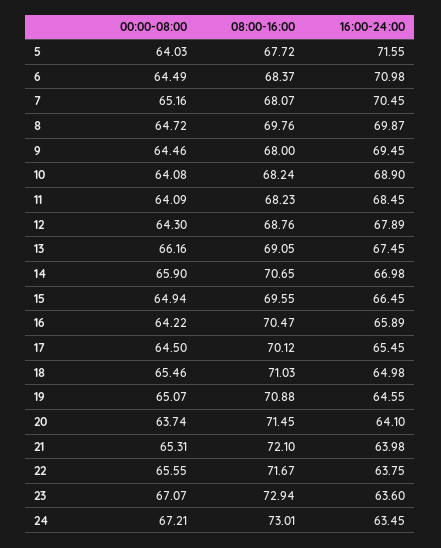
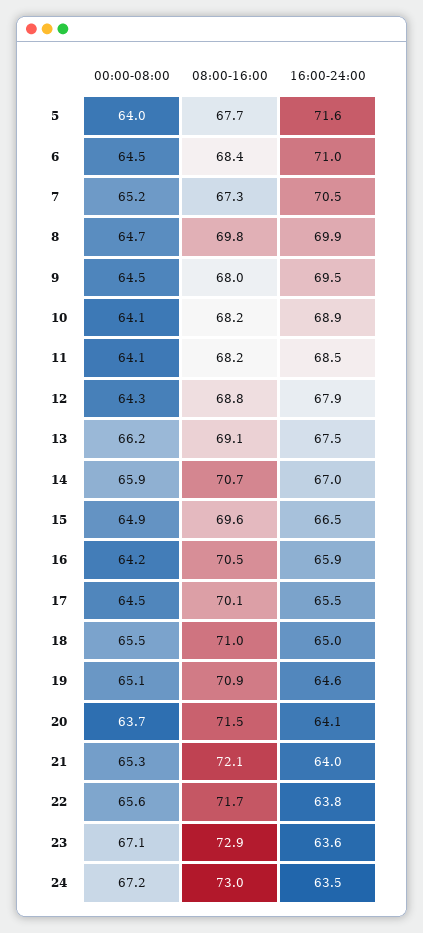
08:00-16:00, 7: 68.07 -> 67.3

